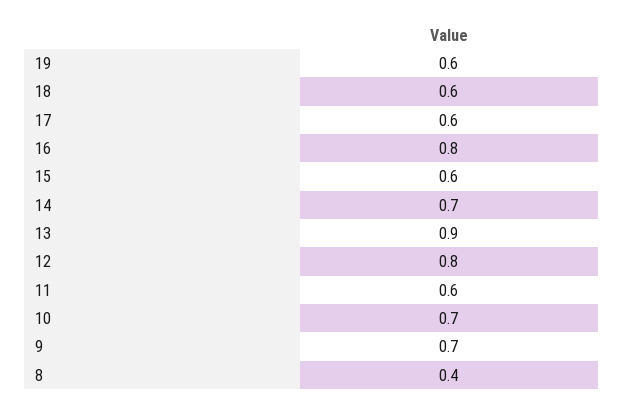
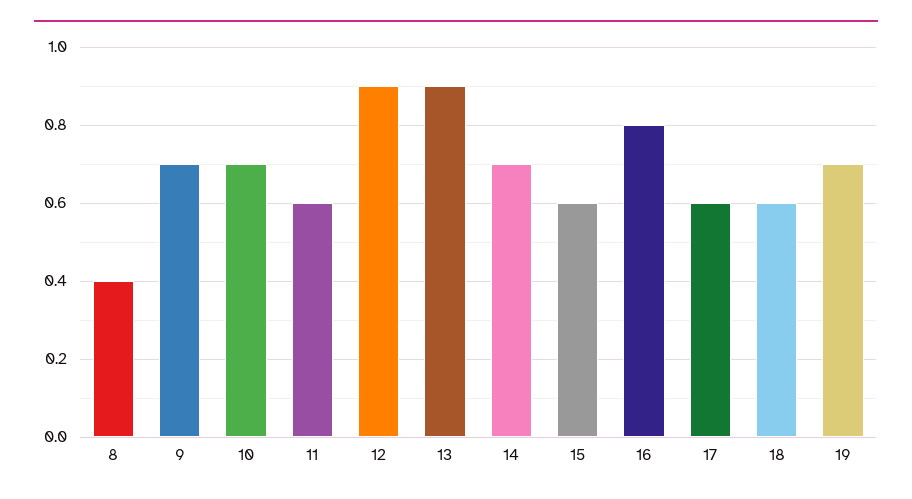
19: 0.6 -> 0.7
12: 0.8 -> 0.9

